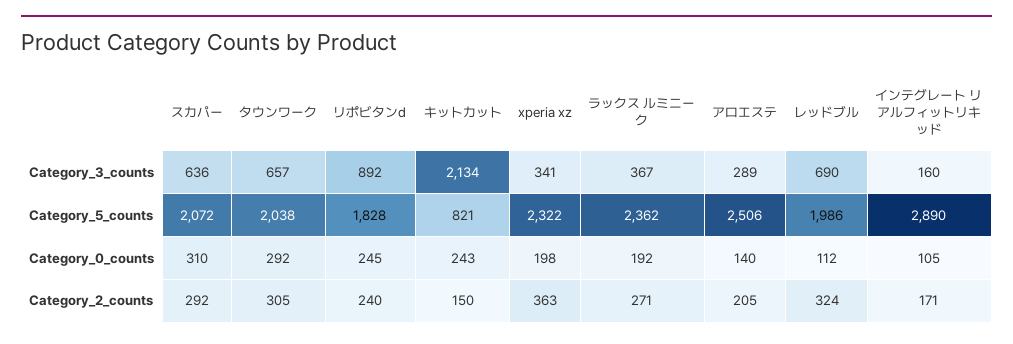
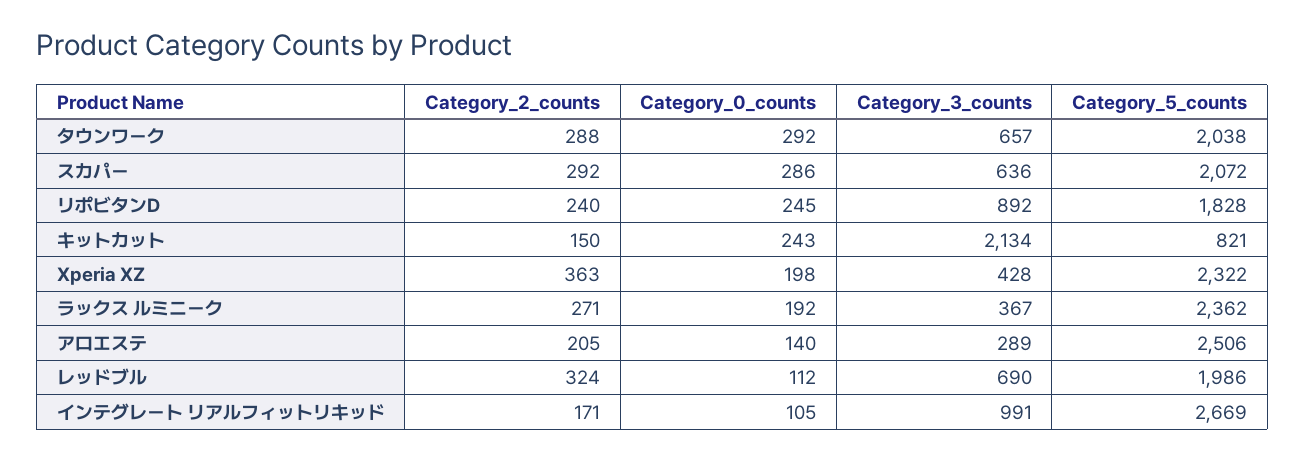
xperia xz, Category_3_counts: 341 -> 428
インテグレート リアルフィットリキッド, Category_3_counts: 160 -> 991
インテグレート リアルフィットリキッド, Category_5_counts: 2890 -> 2669
スカパー, Category_0_counts: 310 -> 286
タウンワーク, Category_2_counts: 305 -> 288

